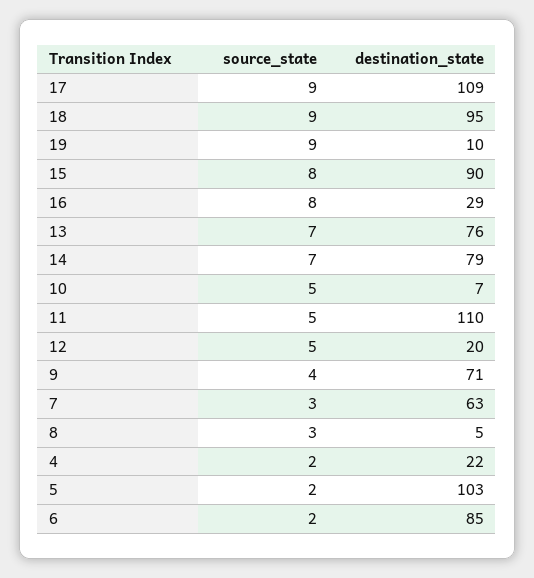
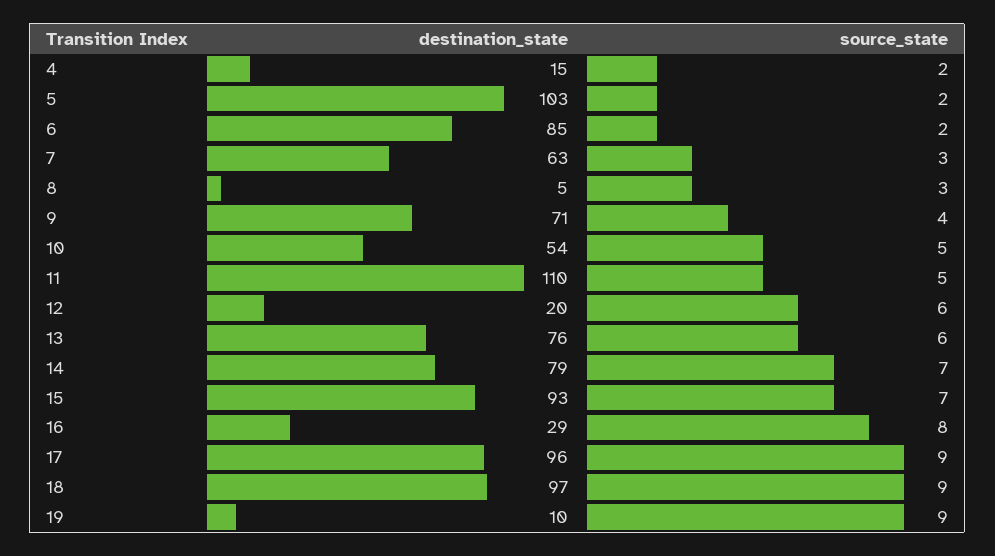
destination_state, 17: 109 -> 96
destination_state, 18: 95 -> 97
source_state, 15: 8 -> 7
destination_state, 15: 90 -> 93
source_state, 13: 7 -> 6
destination_state, 10: 7 -> 54
source_state, 12: 5 -> 6
destination_state, 4: 22 -> 15

